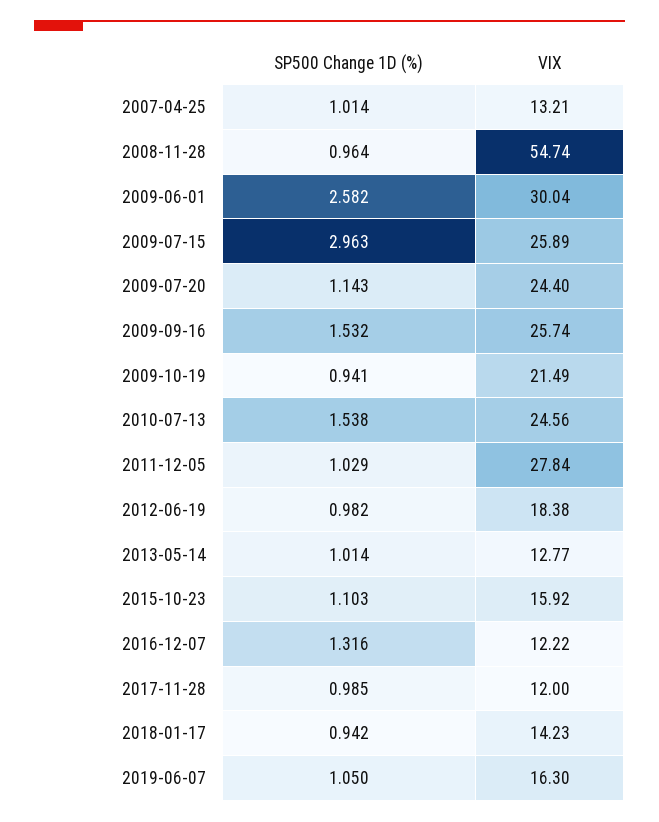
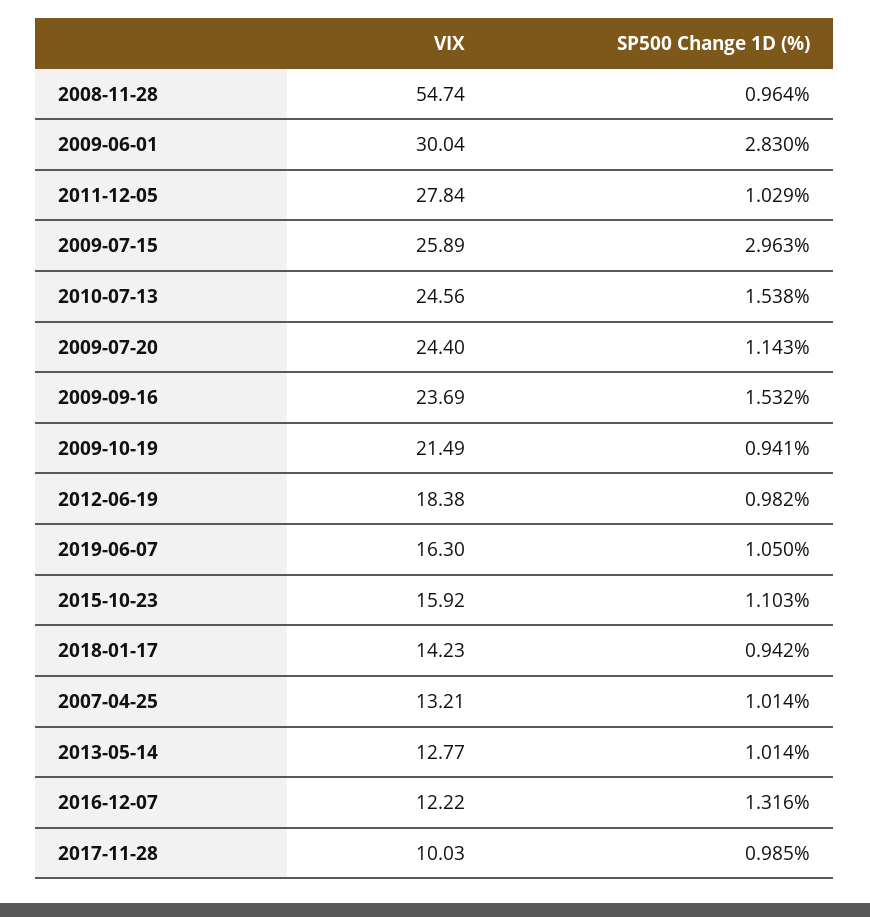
SP500 Change 1D (%), 2009-06-01: 2.582 -> 2.83
VIX, 2009-09-16: 25.74 -> 23.69
VIX, 2017-11-28: 12 -> 10.03

